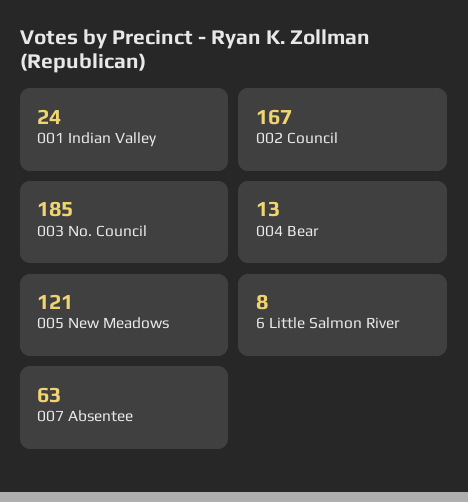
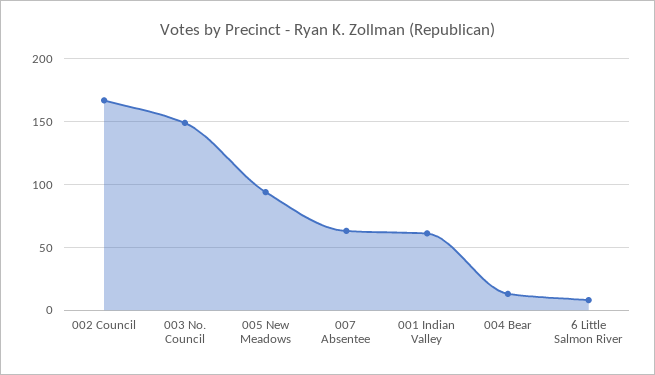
001 Indian Valley: 24 -> 60
003 No. Council: 185 -> 150
005 New Meadows: 121 -> 95

